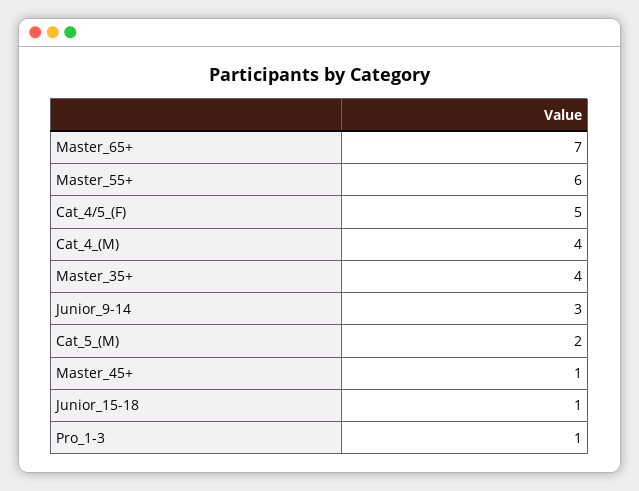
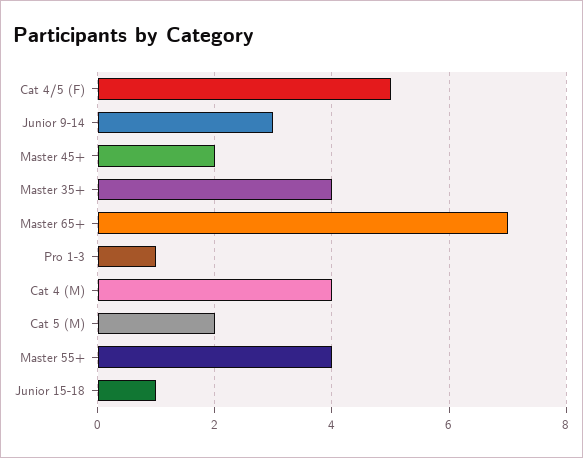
Master_55+: 6 -> 4
Master_45+: 1 -> 2

